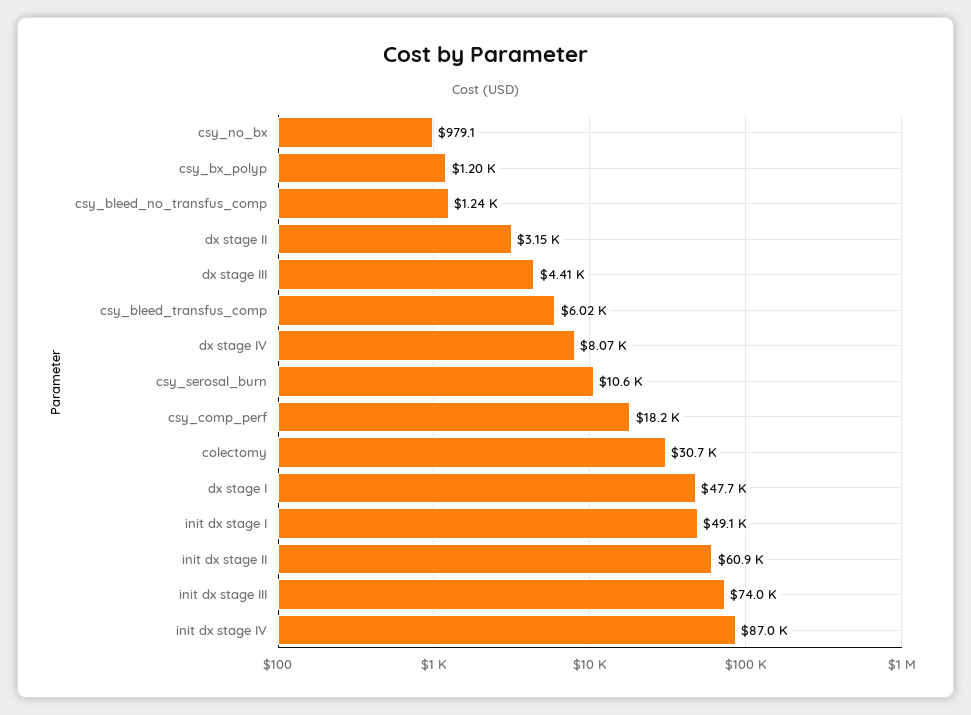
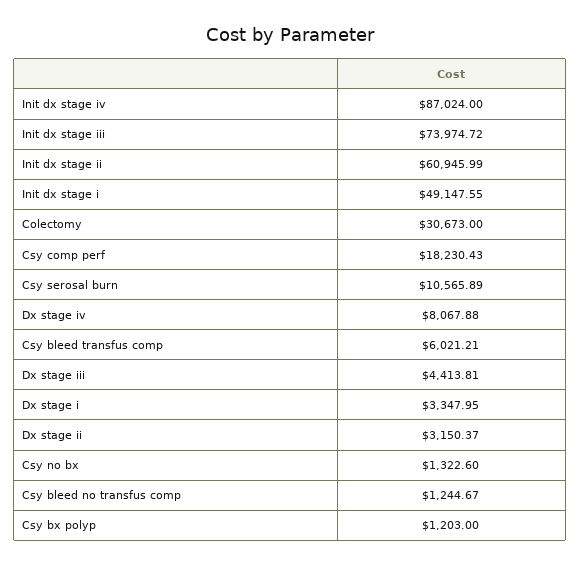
csy_no_bx: 979.1 -> 1322.6
dx stage I: 47700 -> 3347.95

